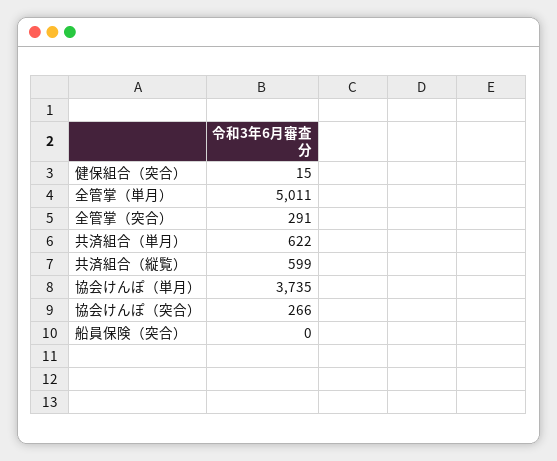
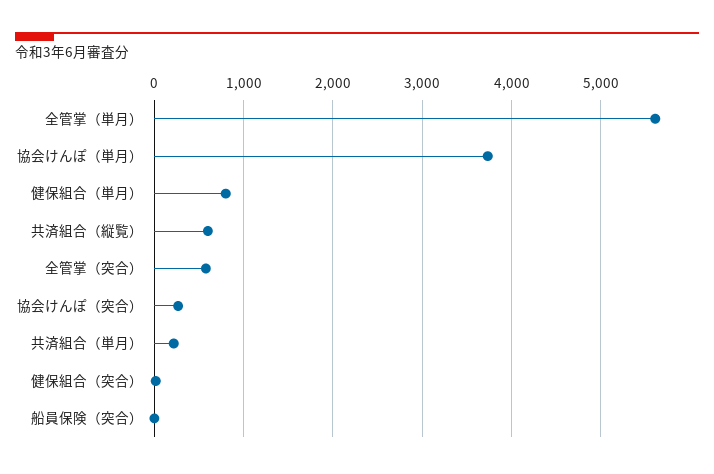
全管掌（単月）: 5011 -> 5600
全管掌（突合）: 291 -> 600
共済組合（単月）: 622 -> 200
健保組合（単月）: none -> 800

